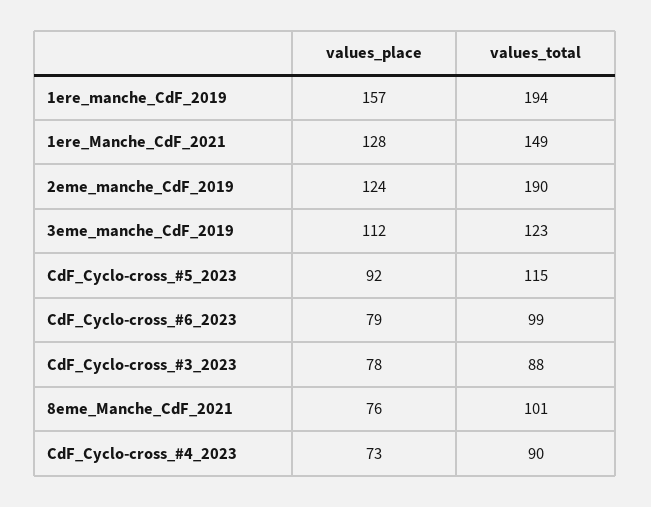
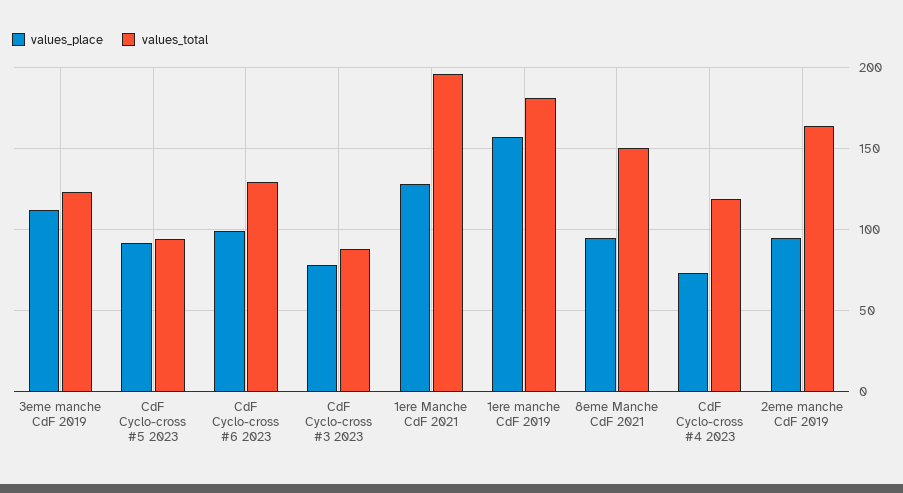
values_total, 1ere_manche_CdF_2019: 194 -> 180
values_total, 1ere_Manche_CdF_2021: 149 -> 195
values_place, 2eme_manche_CdF_2019: 124 -> 95
values_total, 2eme_manche_CdF_2019: 190 -> 165
values_total, CdF_Cyclo-cross_#5_2023: 115 -> 95
values_place, CdF_Cyclo-cross_#6_2023: 79 -> 100
values_total, CdF_Cyclo-cross_#6_2023: 99 -> 130
values_place, 8eme_Manche_CdF_2021: 76 -> 95
values_total, 8eme_Manche_CdF_2021: 101 -> 150
values_total, CdF_Cyclo-cross_#4_2023: 90 -> 120

